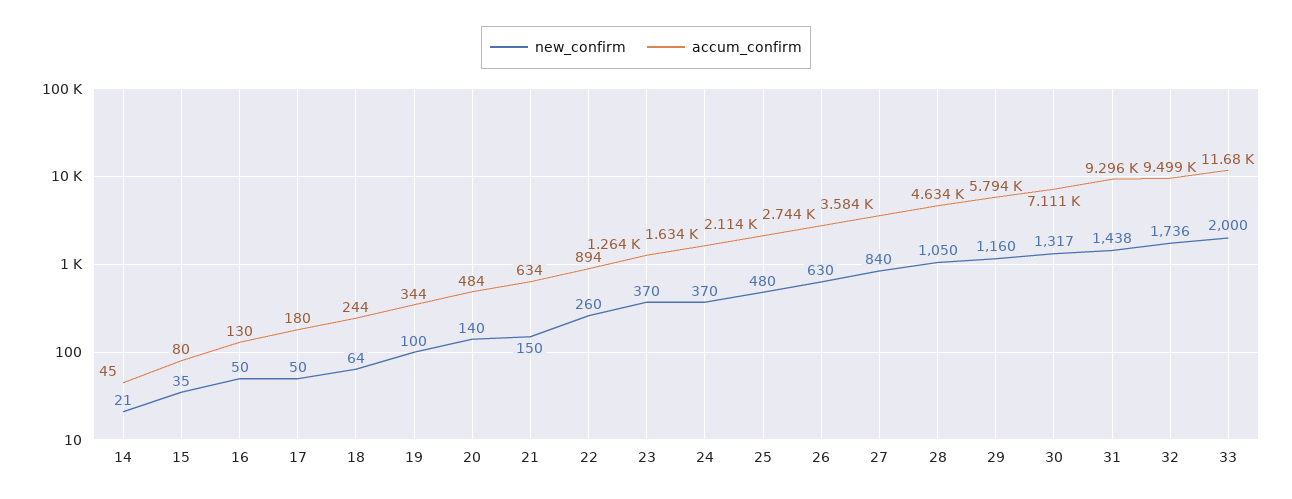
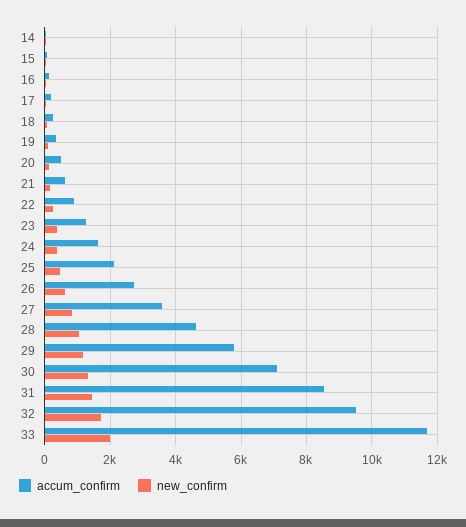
accum_confirm, 31: 9296 -> 8600

